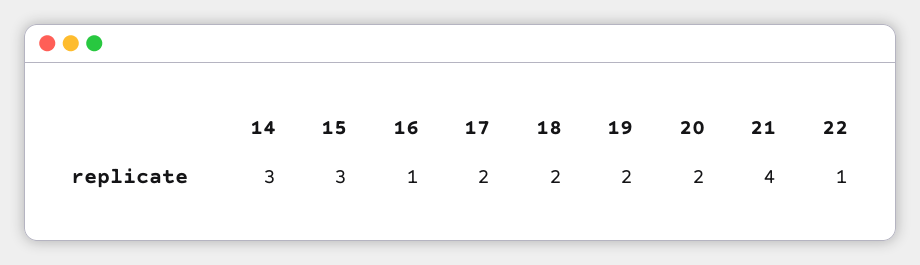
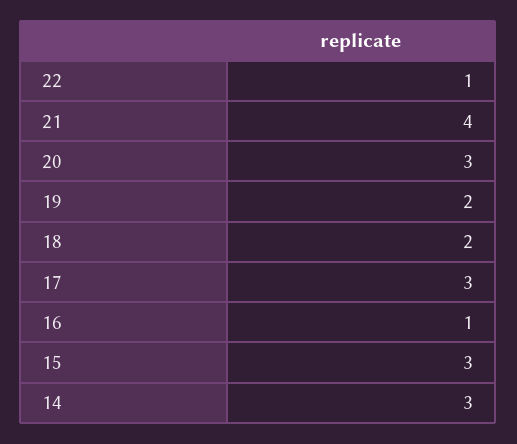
17: 2 -> 3
20: 2 -> 3

